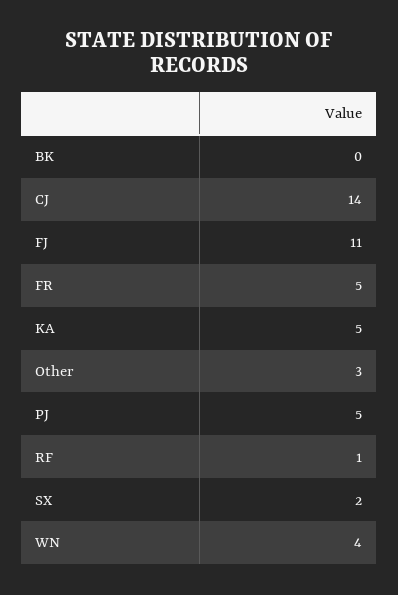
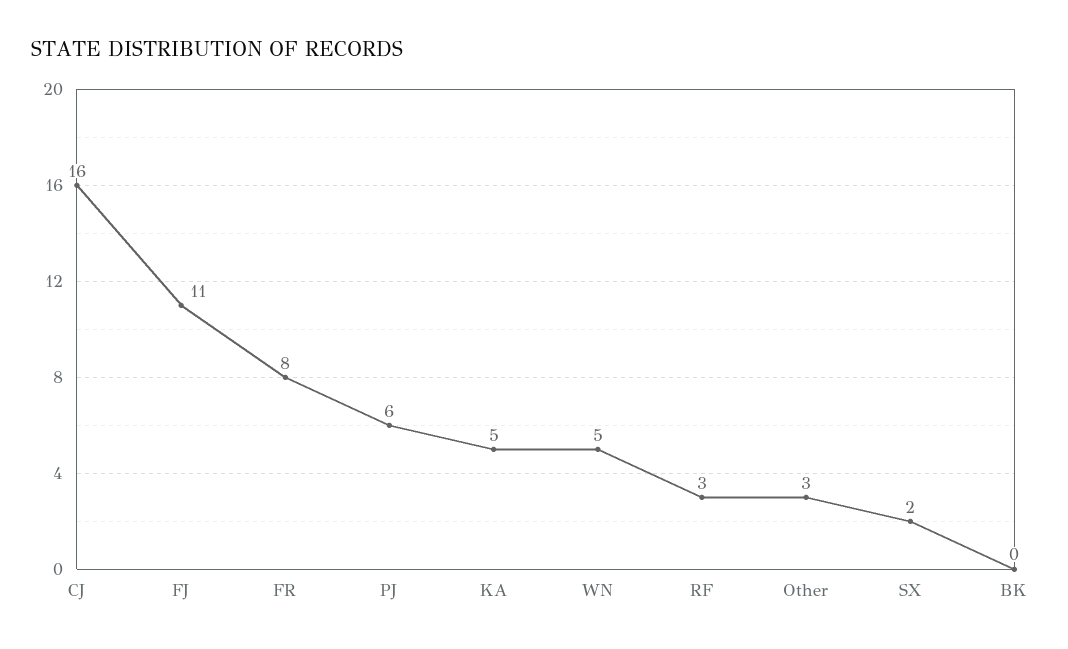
CJ: 14 -> 16
FR: 5 -> 8
PJ: 5 -> 6
RF: 1 -> 3
WN: 4 -> 5

